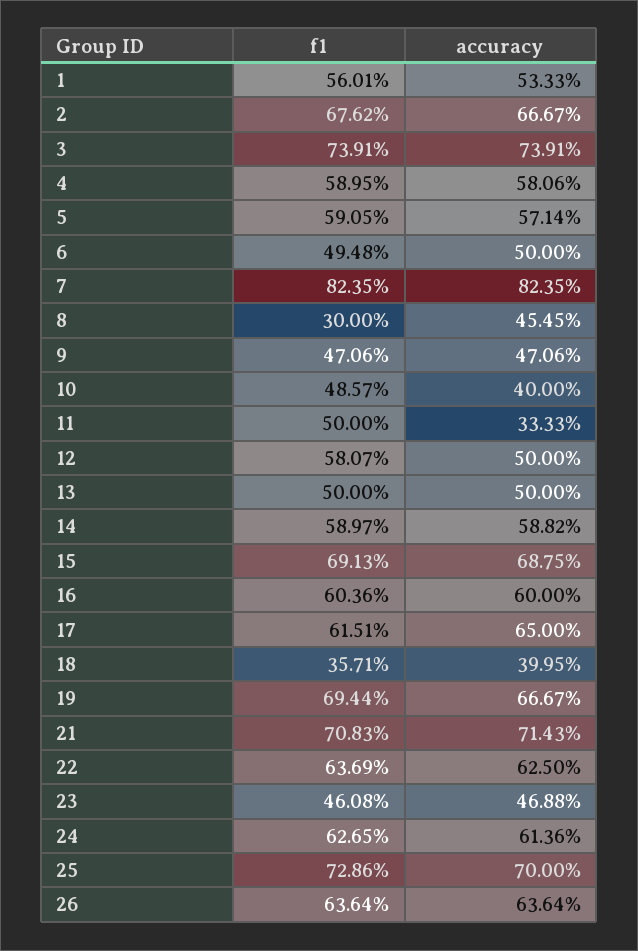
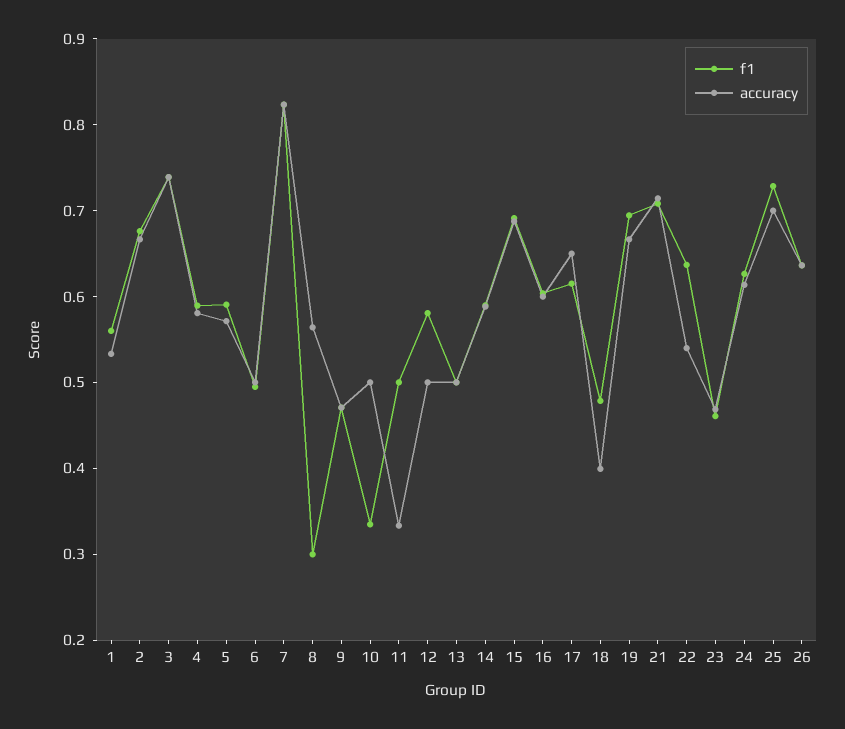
accuracy, 8: 0.4545 -> 0.56
f1, 10: 0.4857 -> 0.34
accuracy, 10: 0.4 -> 0.5
f1, 18: 0.3571 -> 0.48
accuracy, 22: 0.625 -> 0.54

